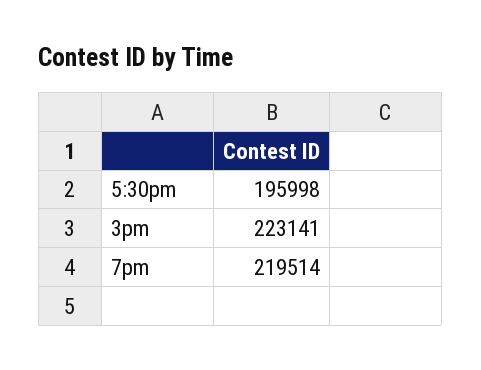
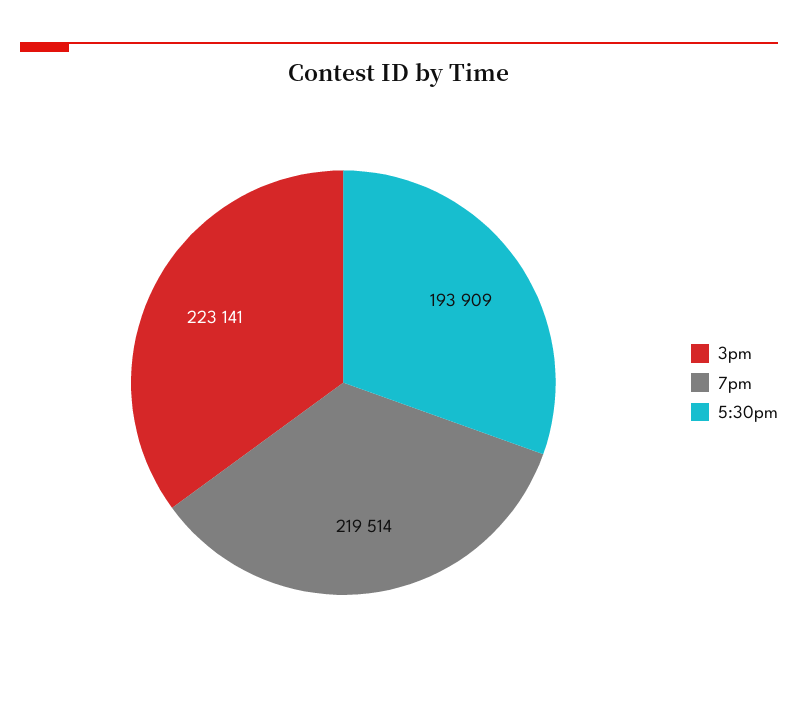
5:30pm: 195998 -> 193909

